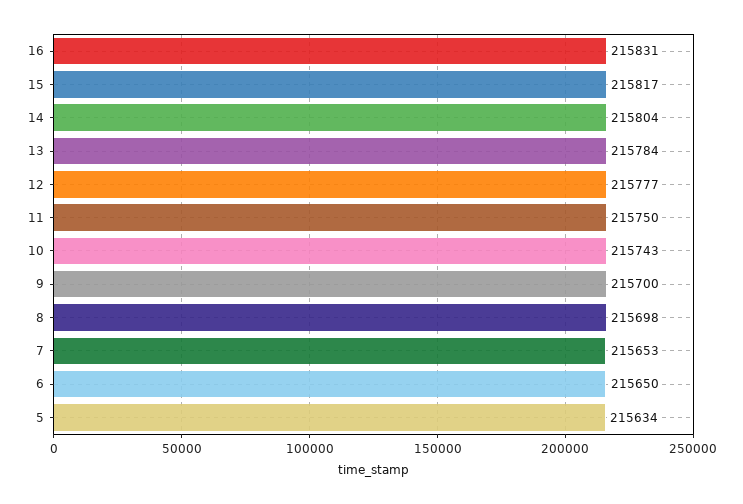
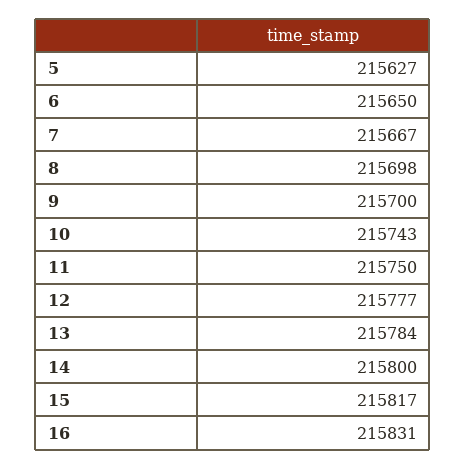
14: 215804 -> 215800
7: 215653 -> 215667
5: 215634 -> 215627

